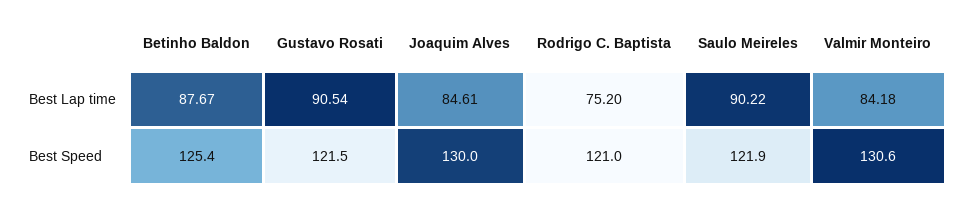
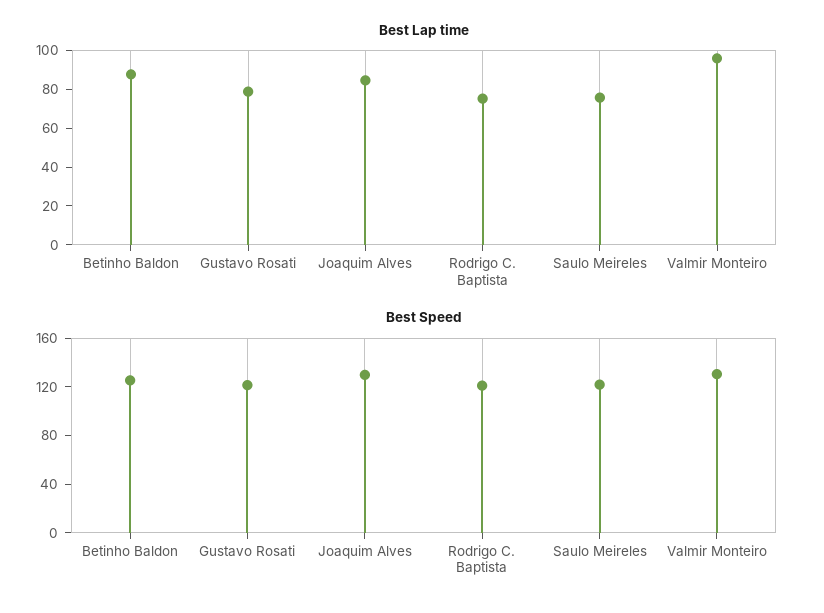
Best Lap time, Gustavo Rosati: 90.54 -> 80
Best Lap time, Saulo Meireles: 90.22 -> 75
Best Lap time, Valmir Monteiro: 84.18 -> 95

